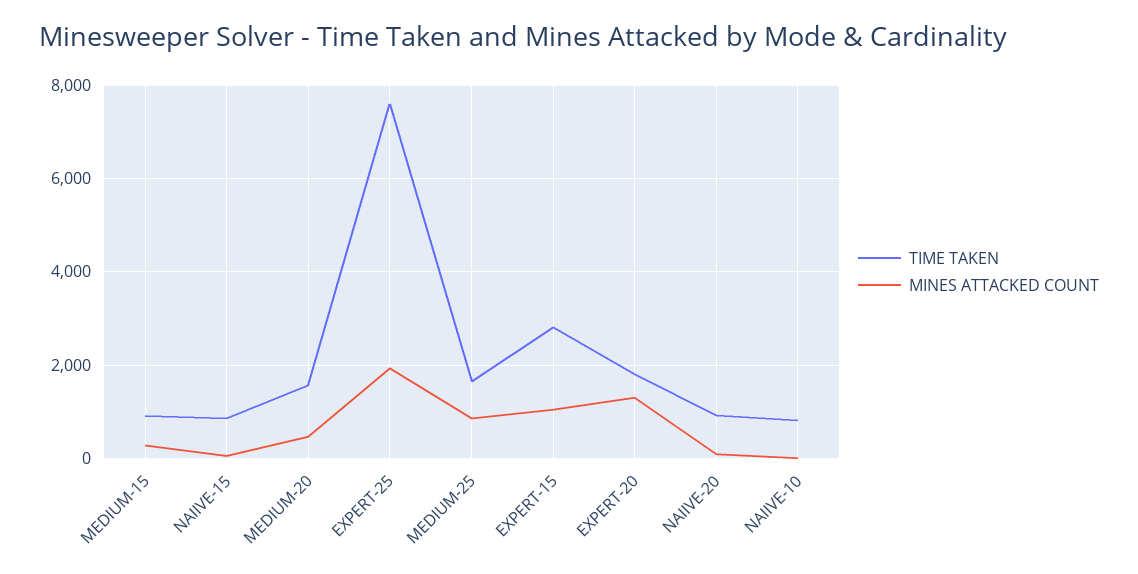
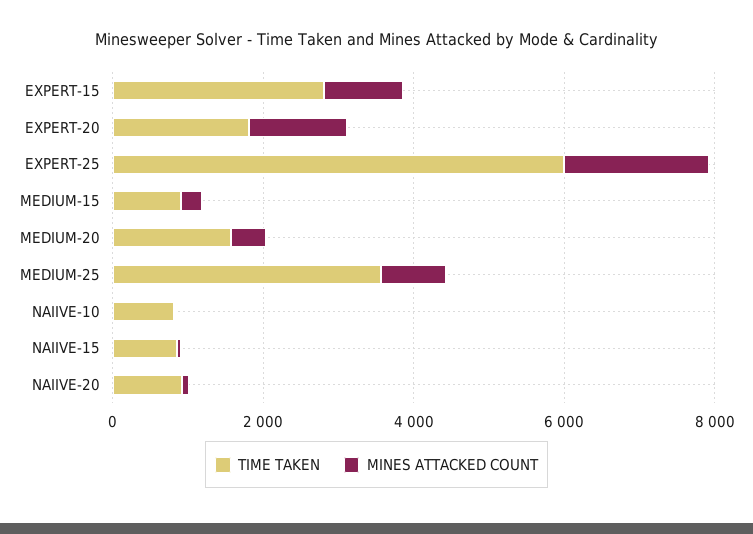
TIME TAKEN, EXPERT-25: 7600 -> 6000
TIME TAKEN, MEDIUM-25: 1600 -> 3500

